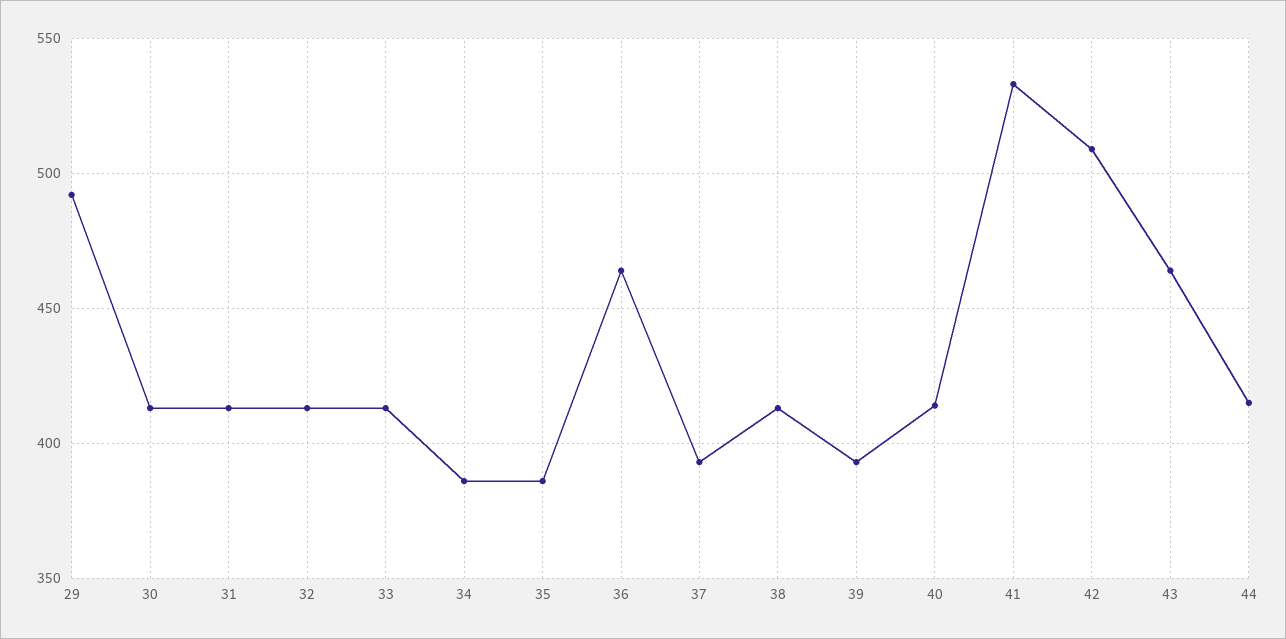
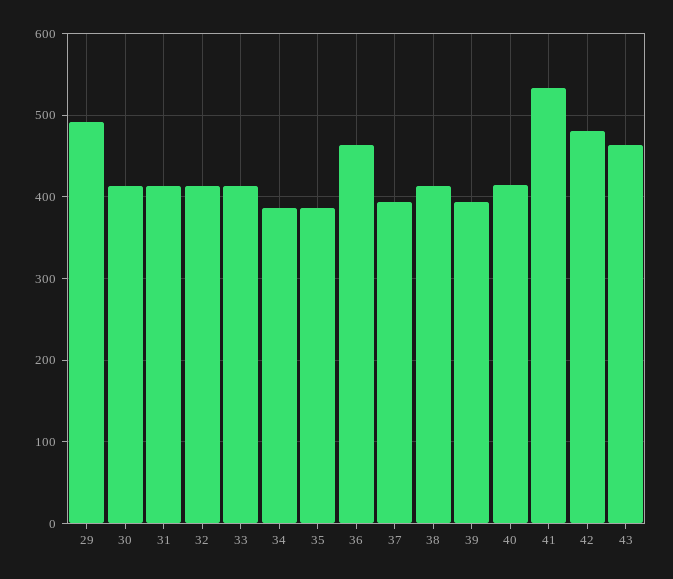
42: 510 -> 480
44: 415 -> none

